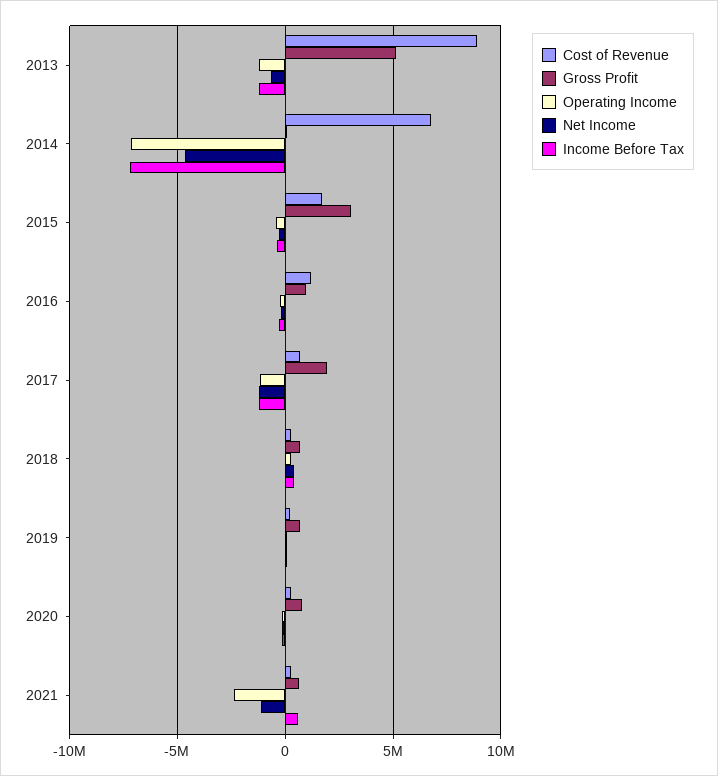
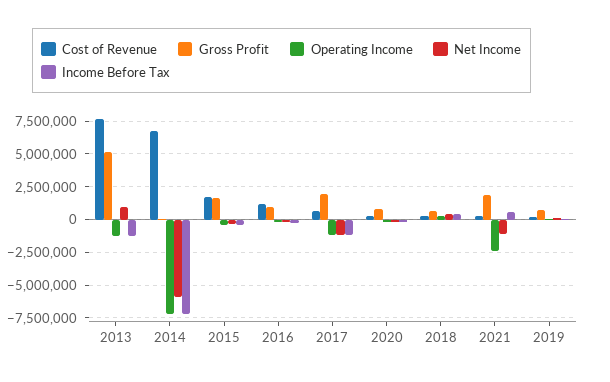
Cost of Revenue, 2013: 9000000 -> 7500000
Net Income, 2013: -500000 -> 1000000
Net Income, 2014: -4500000 -> -6000000
Gross Profit, 2015: 3000000 -> 1500000
Gross Profit, 2021: 500000 -> 2000000

